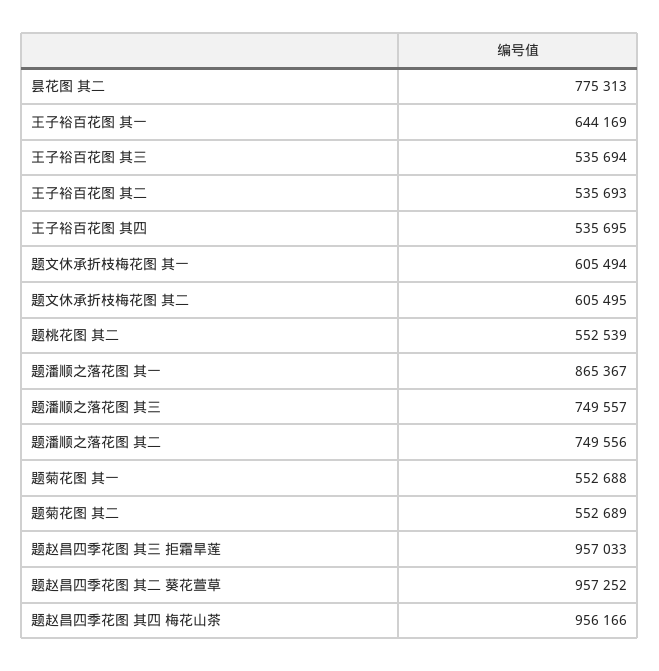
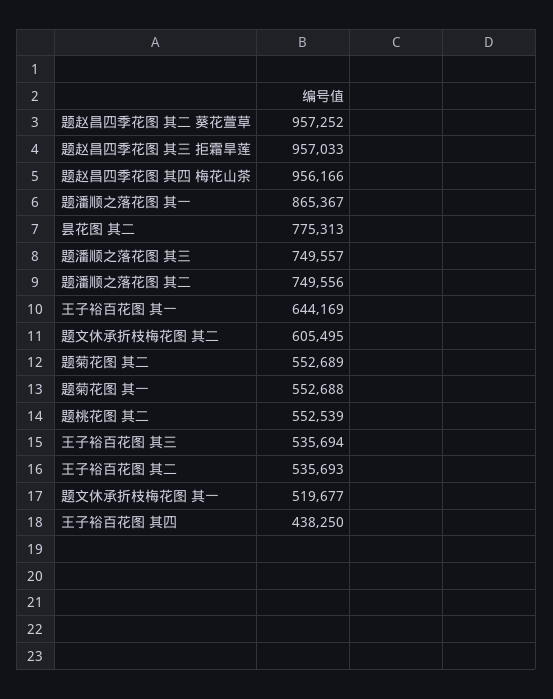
王子裕百花图 其四: 535695 -> 438250
题文休承折枝梅花图 其一: 605494 -> 519677

